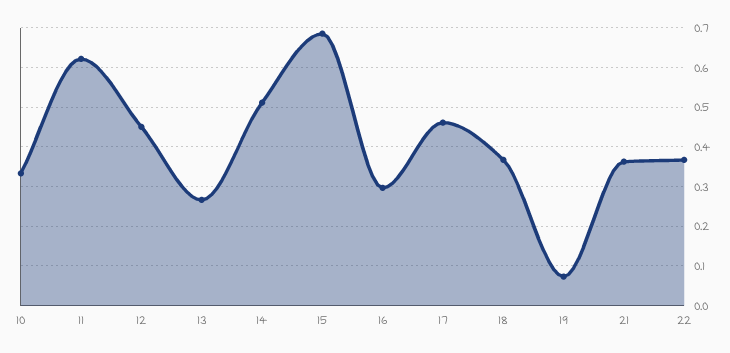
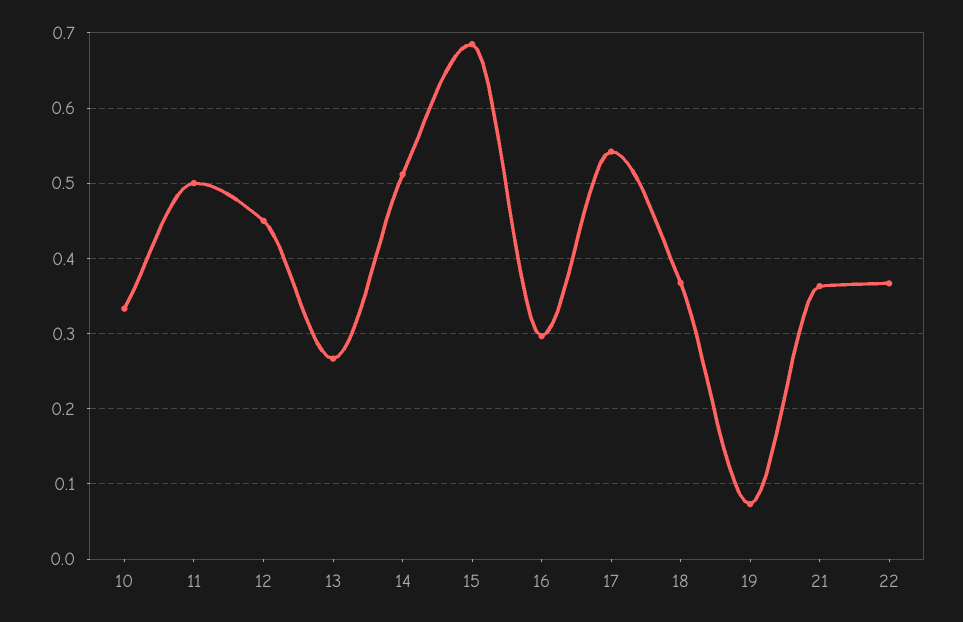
11: 0.62 -> 0.5
17: 0.46 -> 0.54

